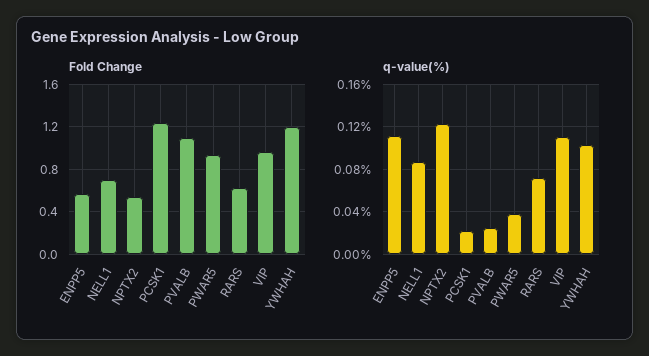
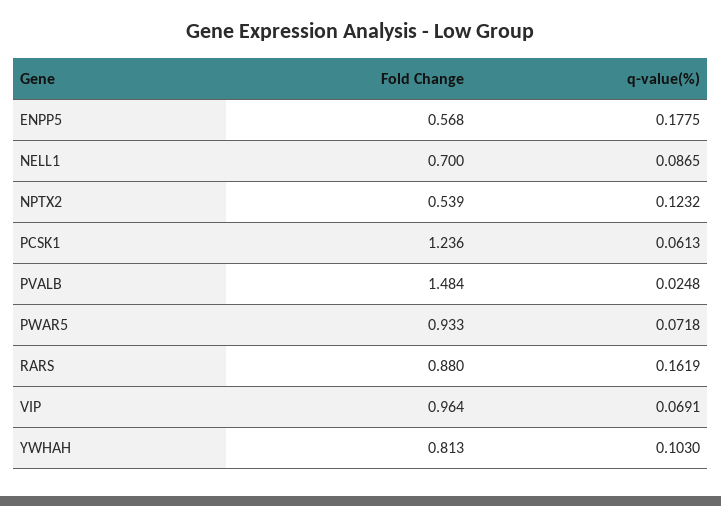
Fold Change, PVALB: 1.1 -> 1.484
Fold Change, RARS: 0.6 -> 0.88
Fold Change, YWHAH: 1.2 -> 0.813
q-value(%), ENPP5: 0.11 -> 0.1775
q-value(%), PCSK1: 0.02 -> 0.0613
q-value(%), PWAR5: 0.04 -> 0.0718
q-value(%), RARS: 0.07 -> 0.1619
q-value(%), VIP: 0.11 -> 0.0691

